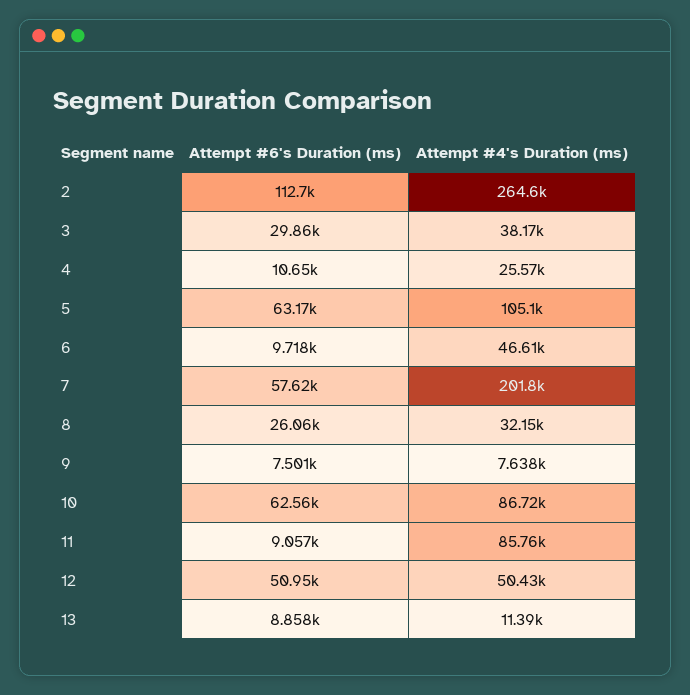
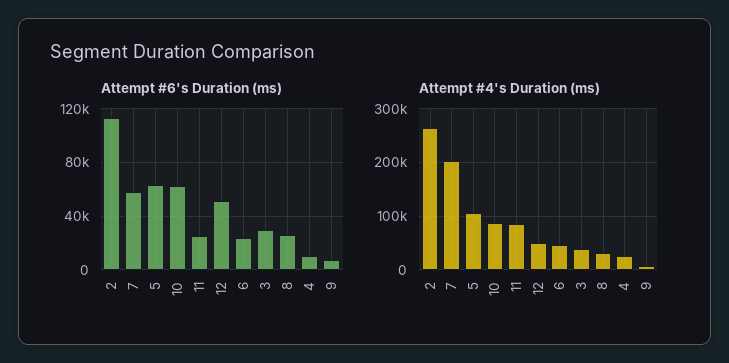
Attempt #6's Duration (ms), 6: 9718 -> 25000
Attempt #6's Duration (ms), 11: 9057 -> 25000
Attempt #6's Duration (ms), 13: 8858 -> none
Attempt #4's Duration (ms), 13: 11390 -> none

